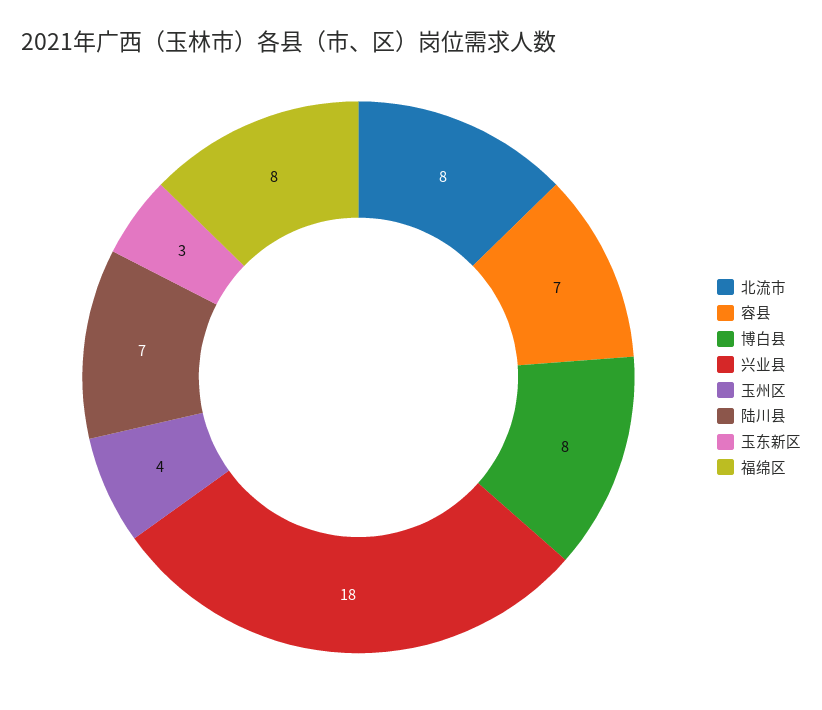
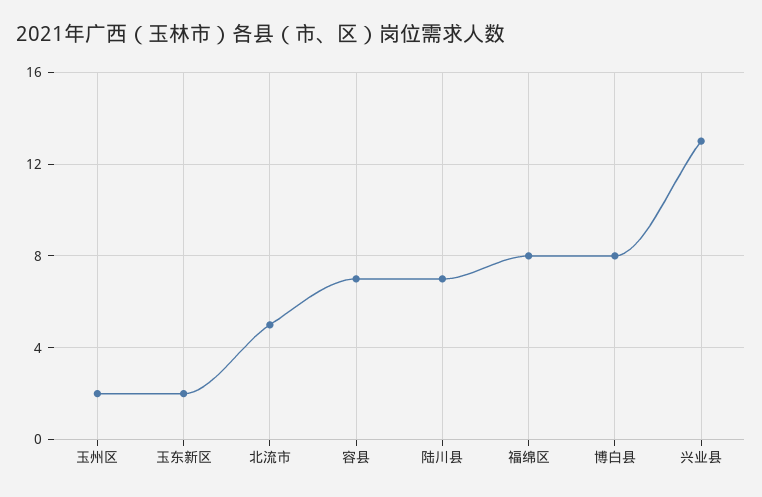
北流市: 8 -> 5
兴业县: 18 -> 13
玉州区: 4 -> 2
玉东新区: 3 -> 2

